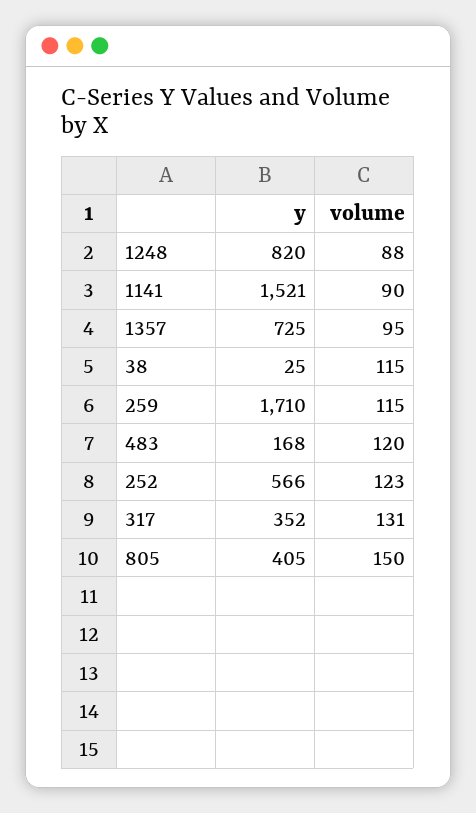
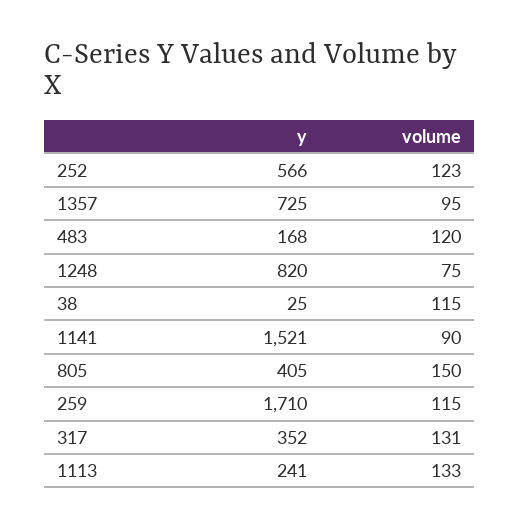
volume, 1248: 88 -> 75
y, 1113: none -> 241
volume, 1113: none -> 133

